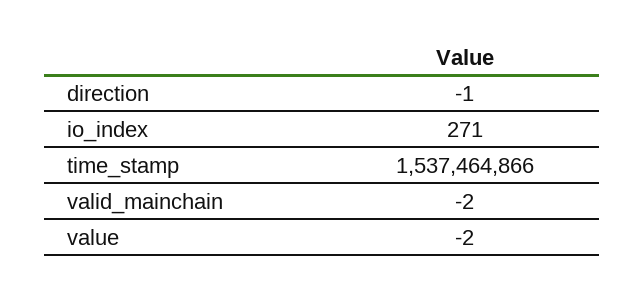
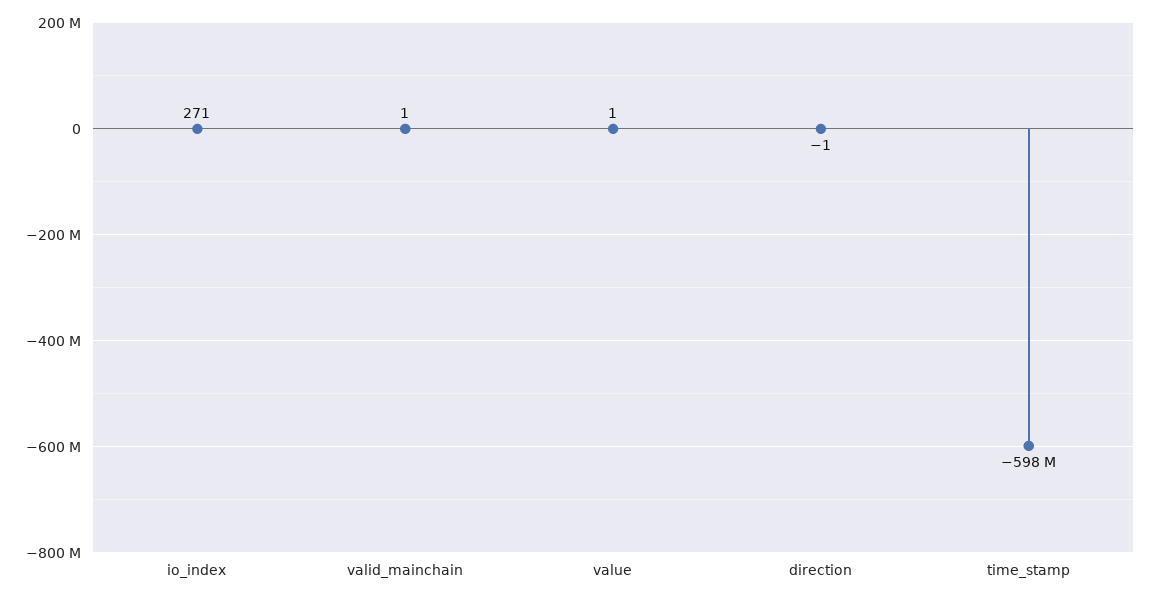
time_stamp: 1537464866 -> -598000000
valid_mainchain: -2 -> 1
value: -2 -> 1

